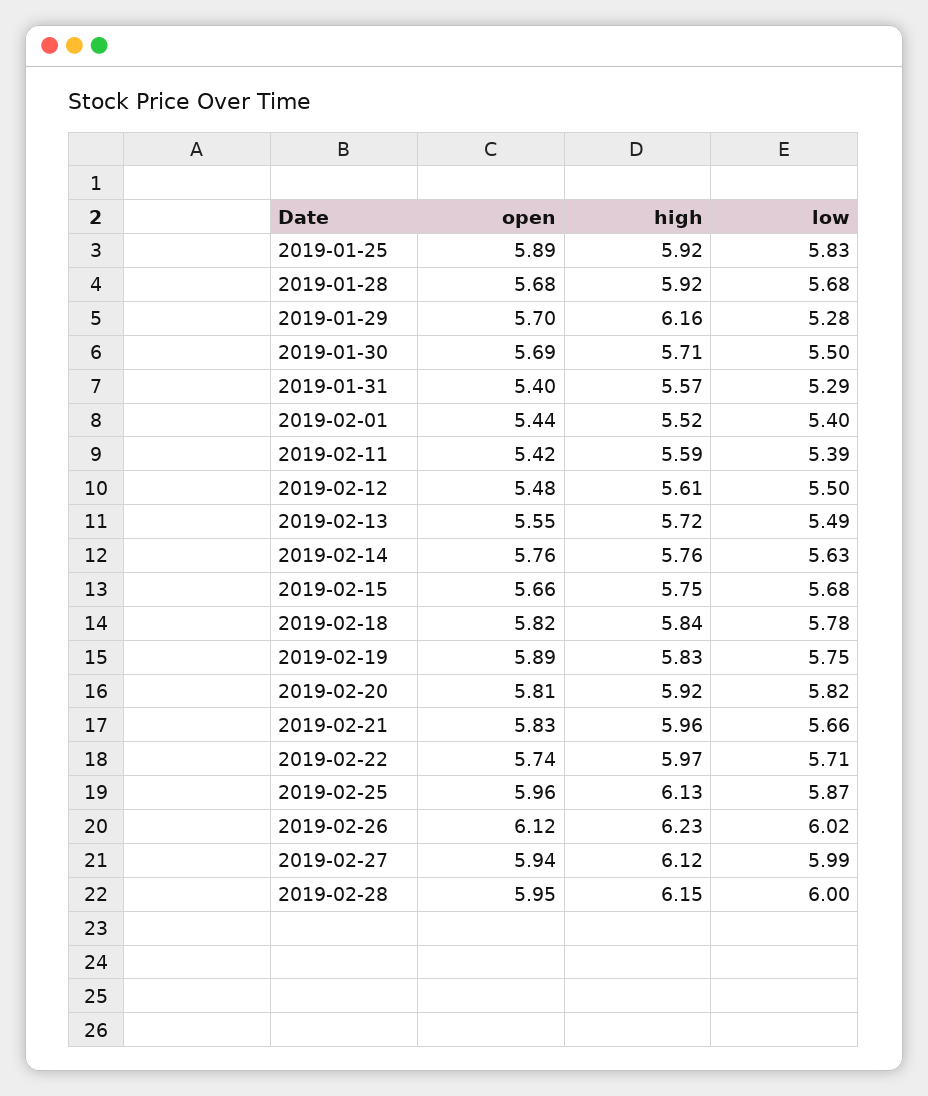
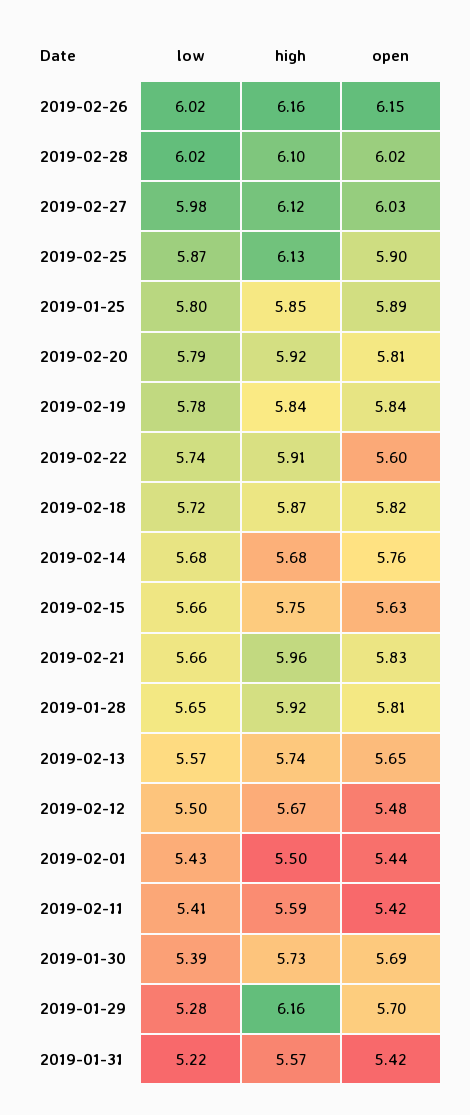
high, 2019-01-25: 5.92 -> 5.85
low, 2019-01-25: 5.83 -> 5.8
open, 2019-01-28: 5.68 -> 5.81
low, 2019-01-28: 5.68 -> 5.65
high, 2019-01-30: 5.71 -> 5.73
low, 2019-01-30: 5.5 -> 5.39
open, 2019-01-31: 5.4 -> 5.42
low, 2019-01-31: 5.29 -> 5.22
high, 2019-02-01: 5.52 -> 5.5
low, 2019-02-01: 5.4 -> 5.43
low, 2019-02-11: 5.39 -> 5.41
high, 2019-02-12: 5.61 -> 5.67
open, 2019-02-13: 5.55 -> 5.65
high, 2019-02-13: 5.72 -> 5.74
low, 2019-02-13: 5.49 -> 5.57
high, 2019-02-14: 5.76 -> 5.68
low, 2019-02-14: 5.63 -> 5.68
open, 2019-02-15: 5.66 -> 5.63
low, 2019-02-15: 5.68 -> 5.66
high, 2019-02-18: 5.84 -> 5.87
low, 2019-02-18: 5.78 -> 5.72
open, 2019-02-19: 5.89 -> 5.84
high, 2019-02-19: 5.83 -> 5.84
low, 2019-02-19: 5.75 -> 5.78
low, 2019-02-20: 5.82 -> 5.79
open, 2019-02-22: 5.74 -> 5.6
high, 2019-02-22: 5.97 -> 5.91
low, 2019-02-22: 5.71 -> 5.74
open, 2019-02-25: 5.96 -> 5.9
open, 2019-02-26: 6.12 -> 6.15
high, 2019-02-26: 6.23 -> 6.16
open, 2019-02-27: 5.94 -> 6.03
low, 2019-02-27: 5.99 -> 5.98
open, 2019-02-28: 5.95 -> 6.02
high, 2019-02-28: 6.15 -> 6.1
low, 2019-02-28: 6 -> 6.02

